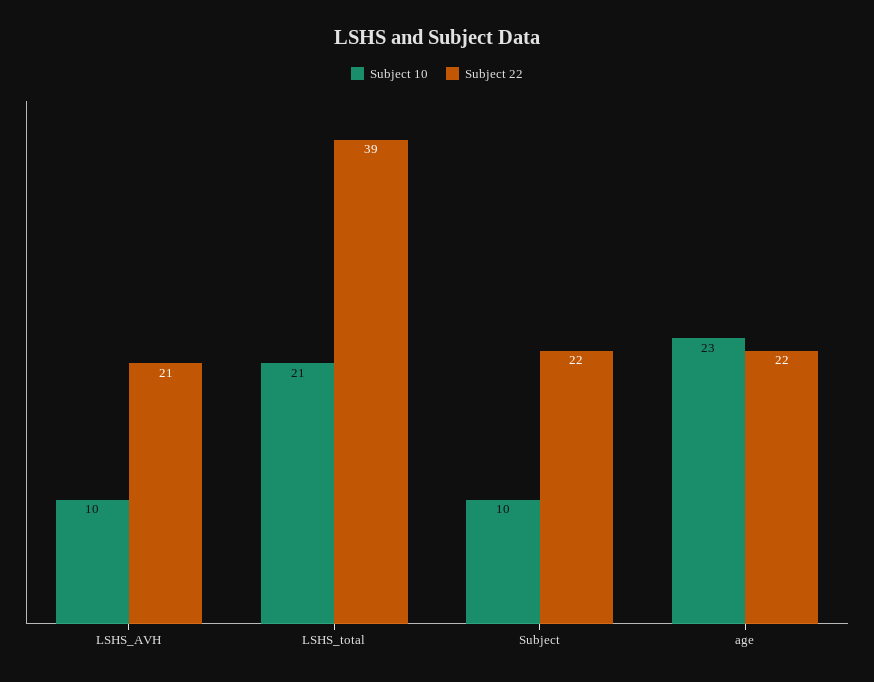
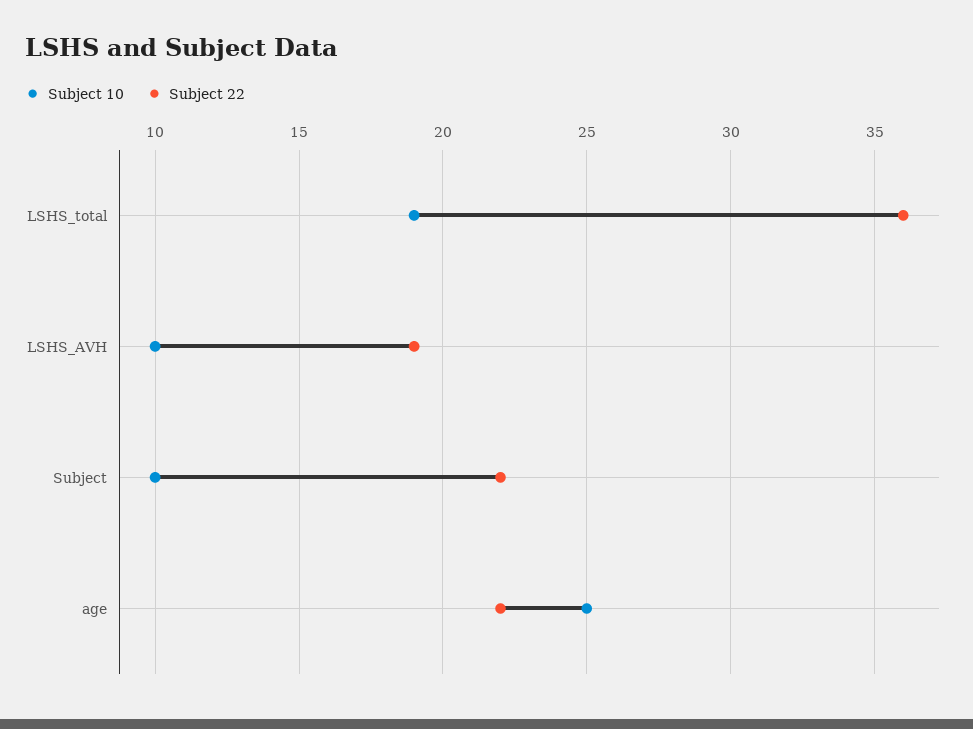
Subject 22, LSHS_AVH: 21 -> 19
Subject 10, LSHS_total: 21 -> 19
Subject 22, LSHS_total: 39 -> 36
Subject 10, age: 23 -> 25

